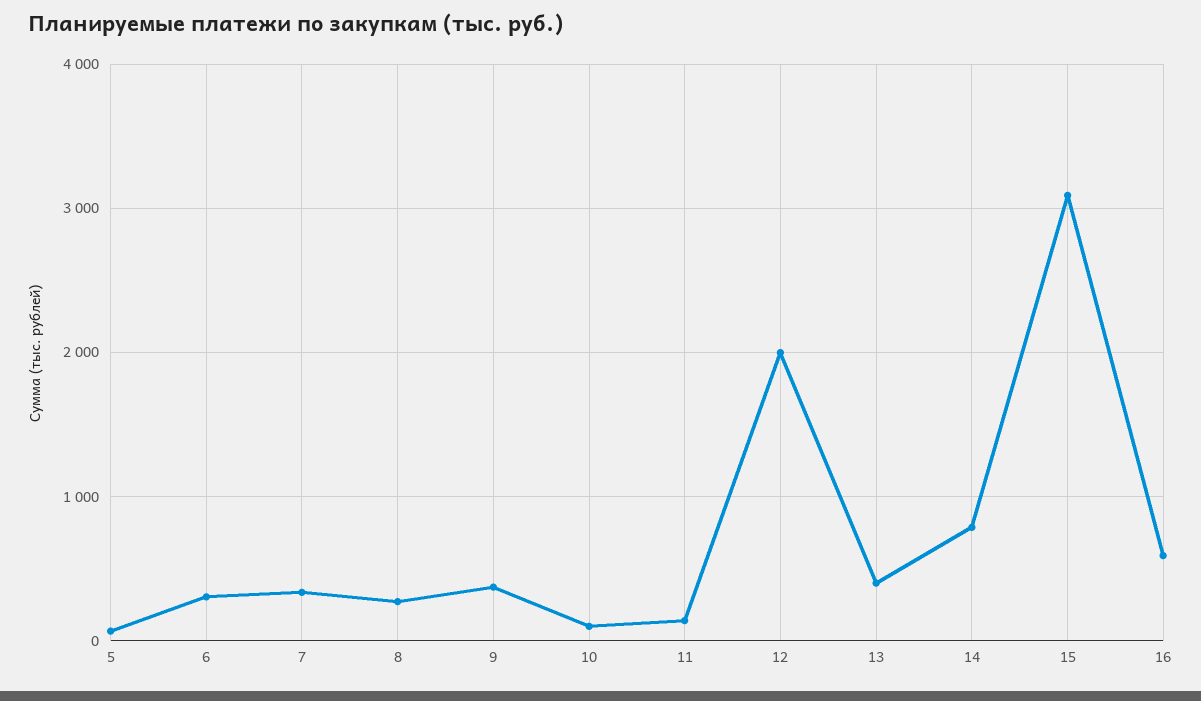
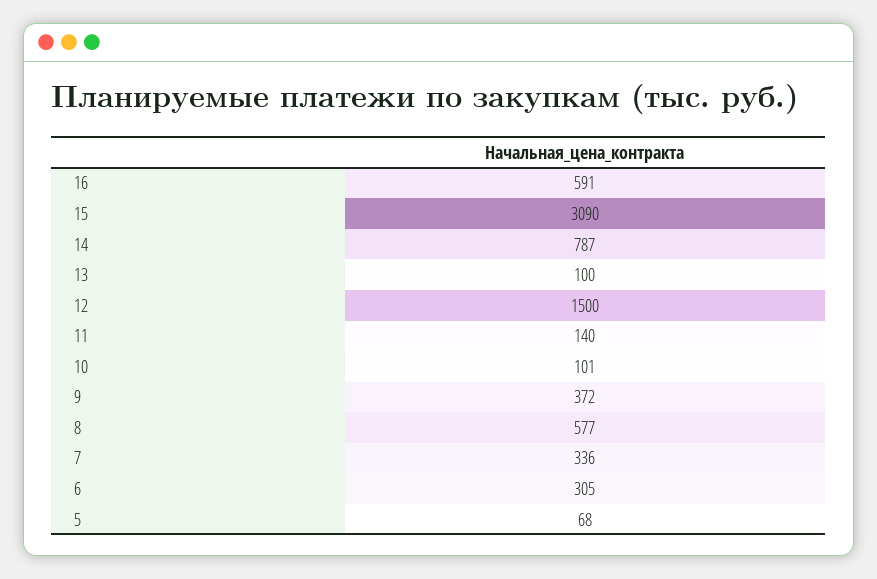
8: 300 -> 577
12: 2000 -> 1500
13: 400 -> 100

